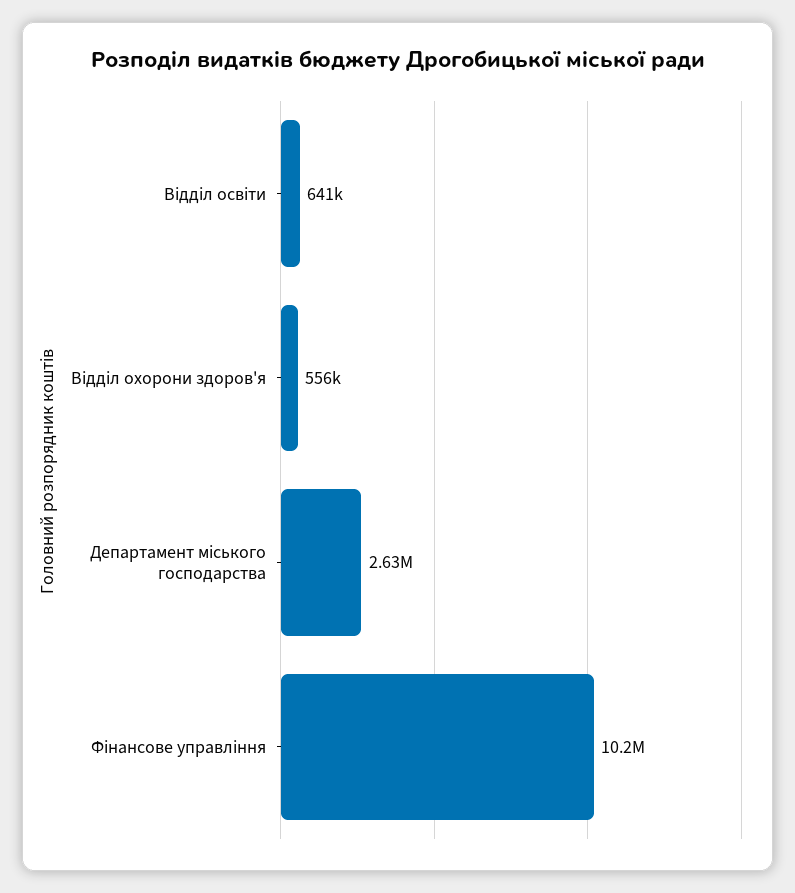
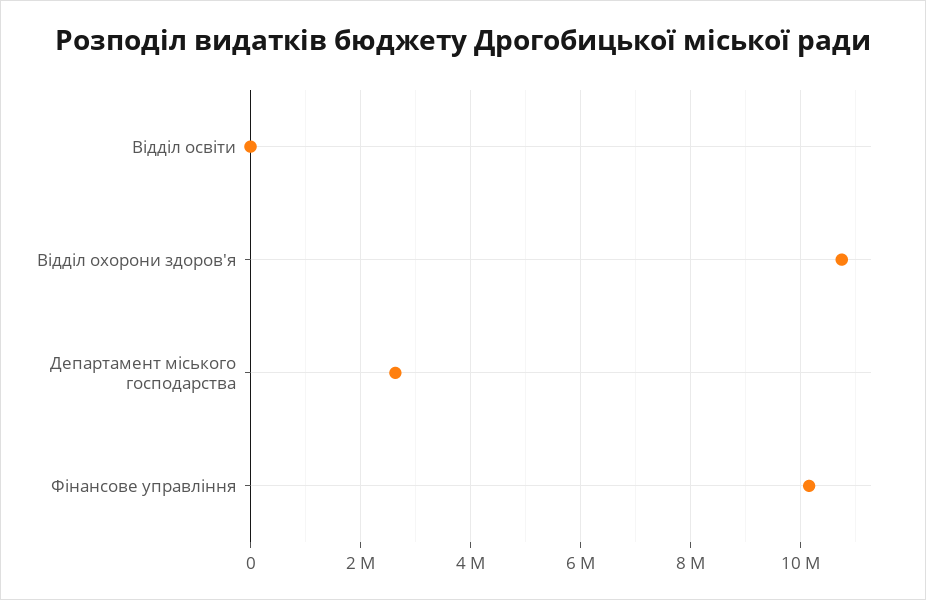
Відділ освіти: 641000 -> 0
Відділ охорони здоров'я: 556000 -> 10800000

